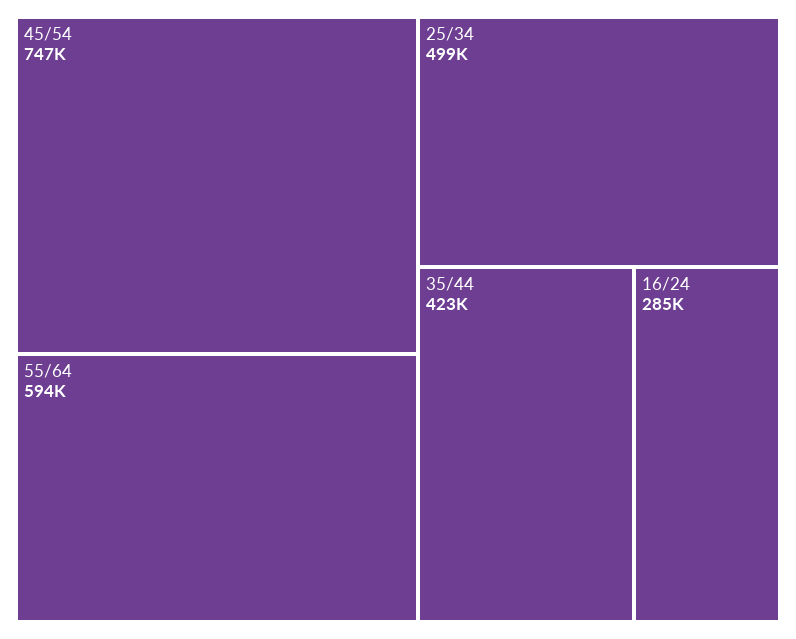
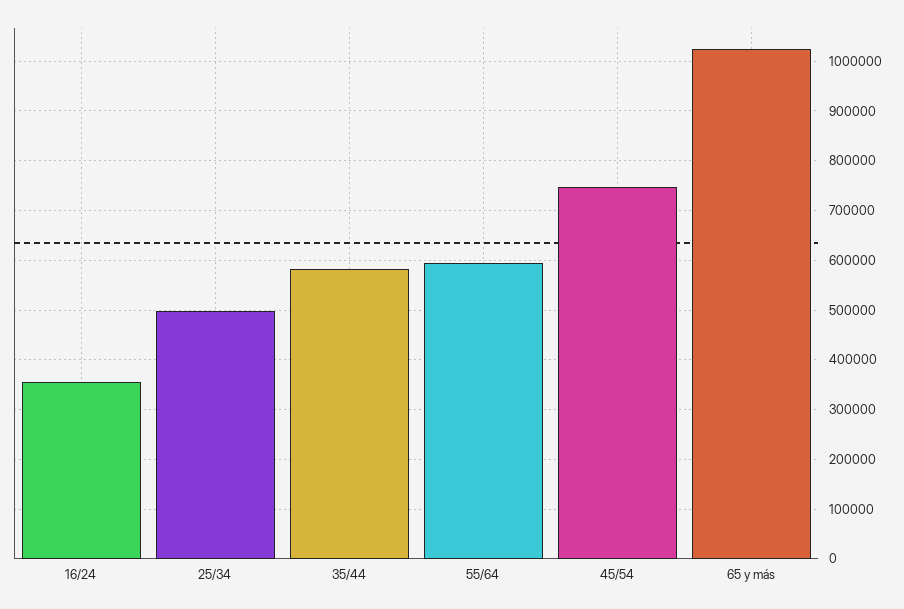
35/44: 423000 -> 580000
16/24: 285000 -> 360000
65 y más: none -> 1020000

